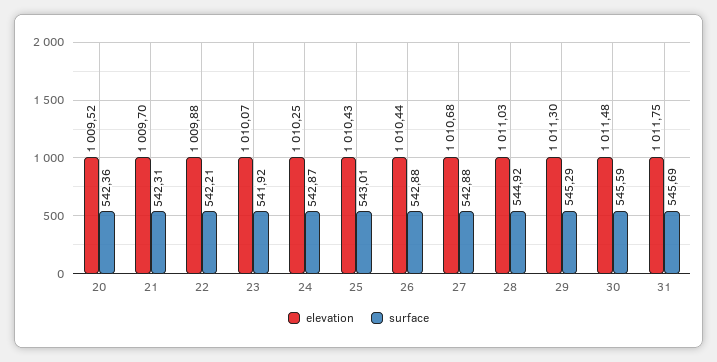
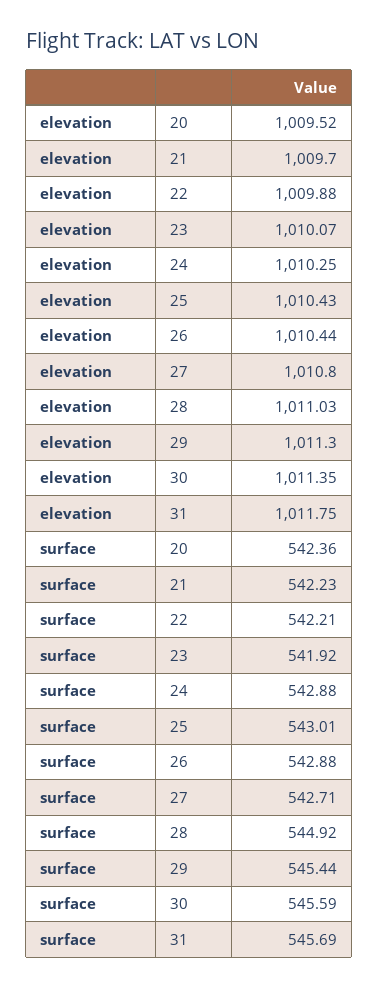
surface, 21: 542.31 -> 542.23
surface, 24: 542.87 -> 542.88
elevation, 27: 1010.68 -> 1010.8
surface, 27: 542.88 -> 542.71
surface, 29: 545.29 -> 545.44
elevation, 30: 1011.48 -> 1011.35

